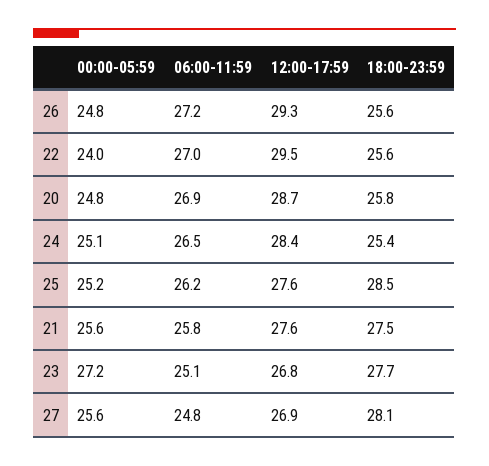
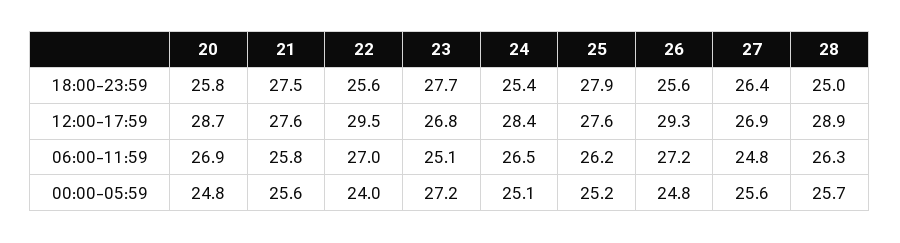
18:00-23:59, 25: 28.5 -> 27.9
18:00-23:59, 27: 28.1 -> 26.4
18:00-23:59, 28: none -> 25
12:00-17:59, 28: none -> 28.9
06:00-11:59, 28: none -> 26.3
00:00-05:59, 28: none -> 25.7

